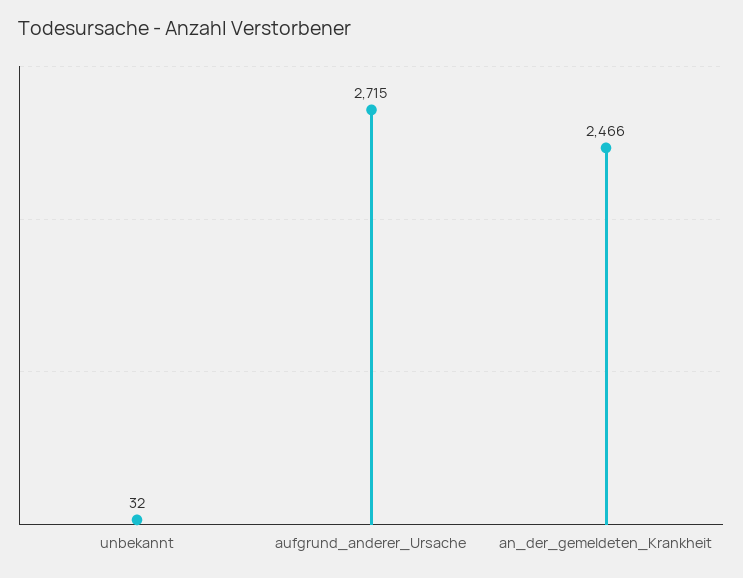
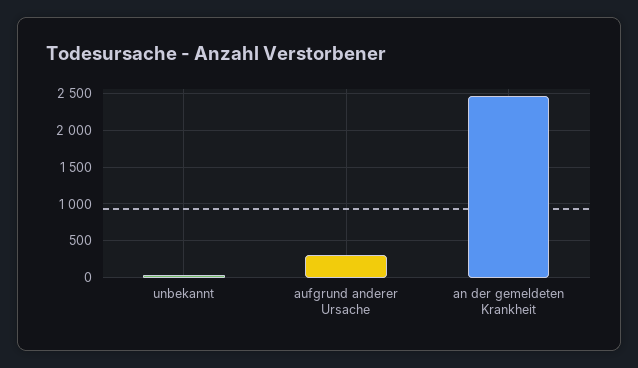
aufgrund_anderer_Ursache: 2715 -> 300

